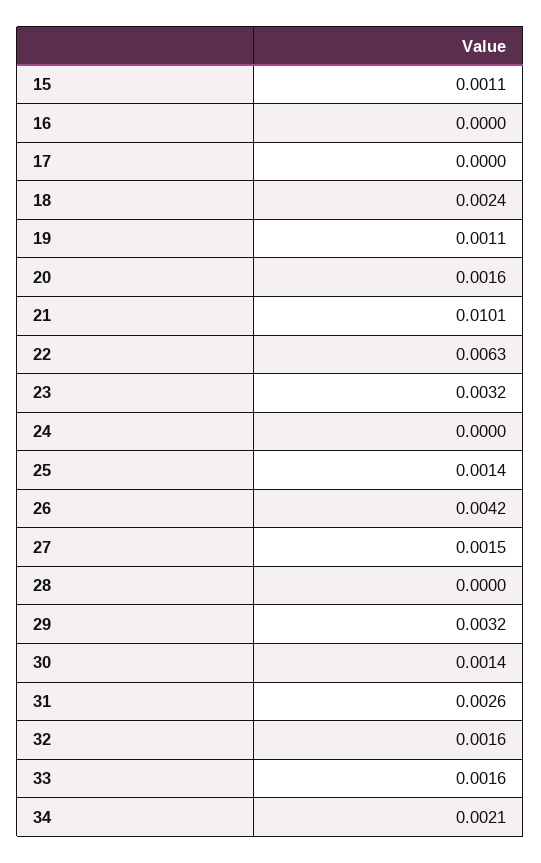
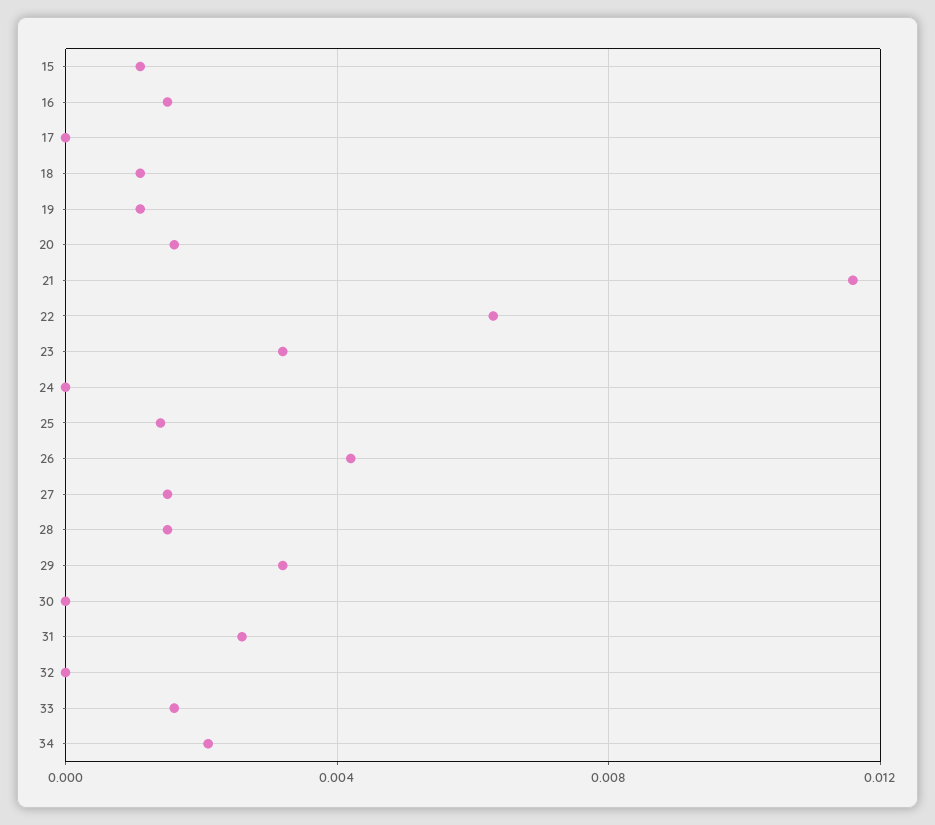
16: 0 -> 0.0015
18: 0.0024 -> 0.001
21: 0.0101 -> 0.0115
28: 0 -> 0.0015
30: 0.0014 -> 0
32: 0.0016 -> 0

